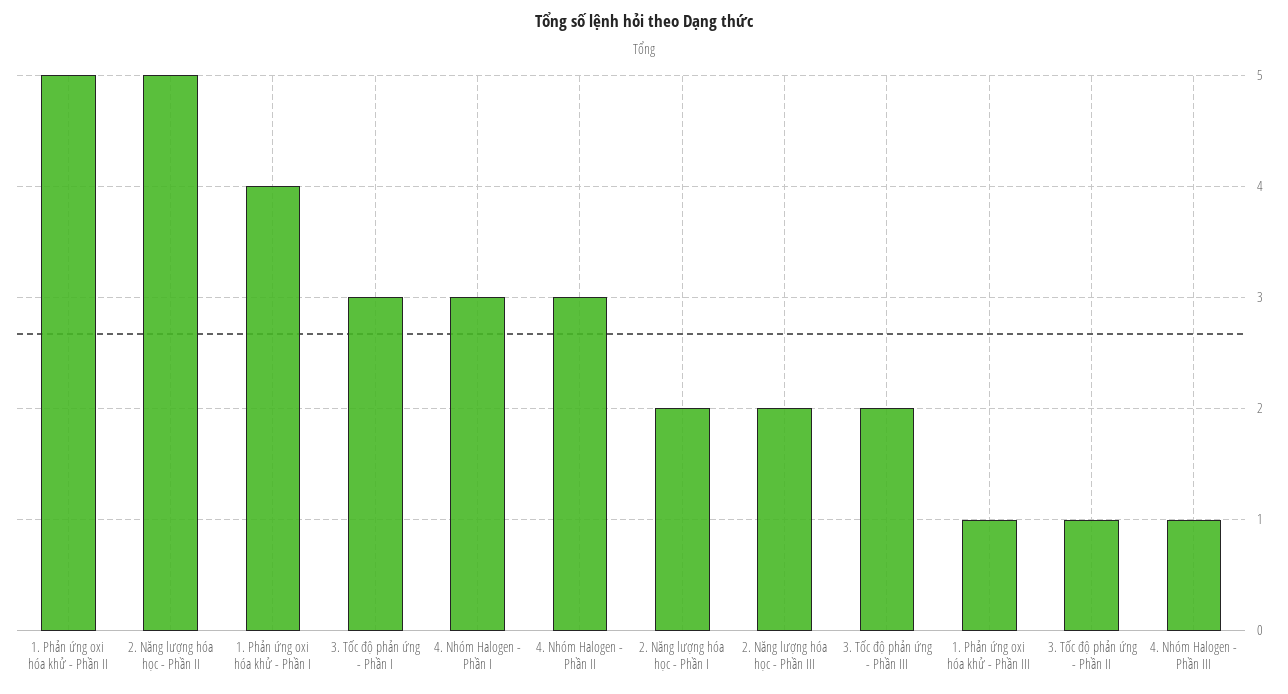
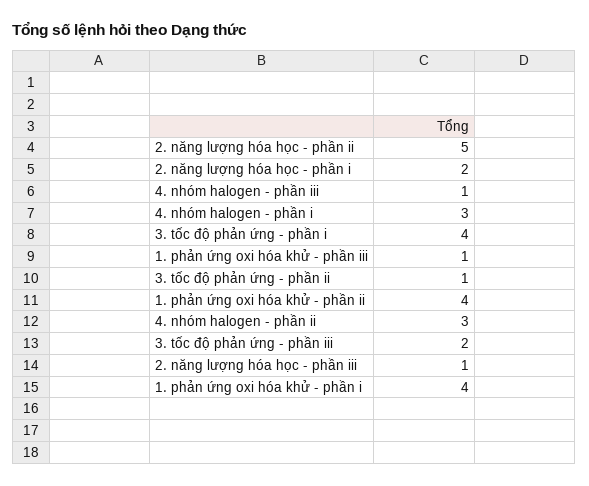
1. Phản ứng oxi hóa khử - Phần II: 5 -> 4
3. Tốc độ phản ứng - Phần I: 3 -> 4
2. Năng lượng hóa học - Phần III: 2 -> 1

